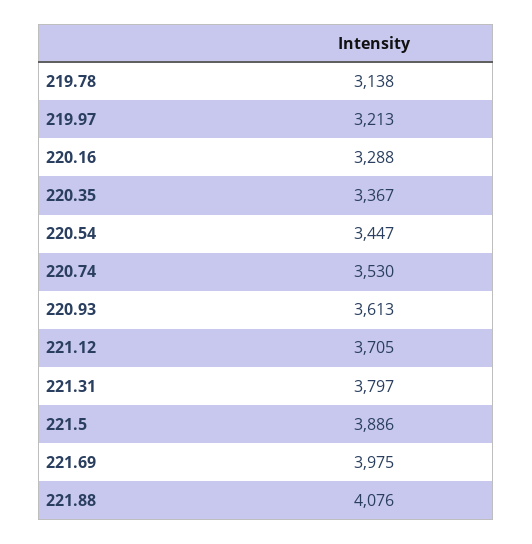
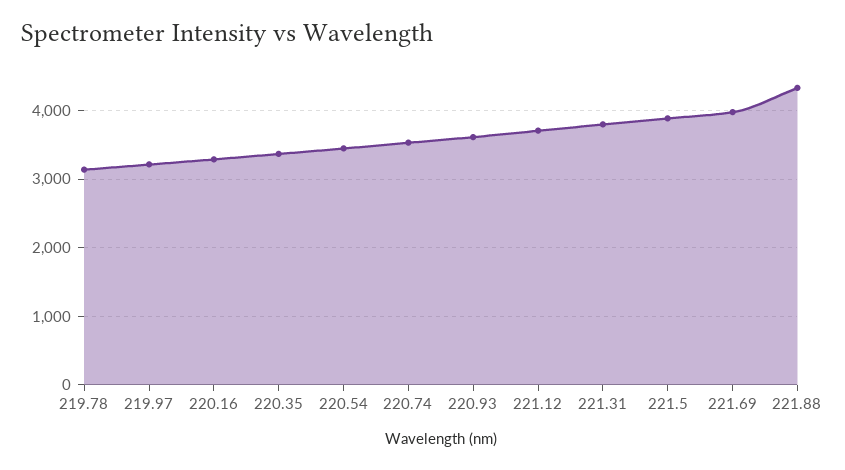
221.88: 4076 -> 4300

